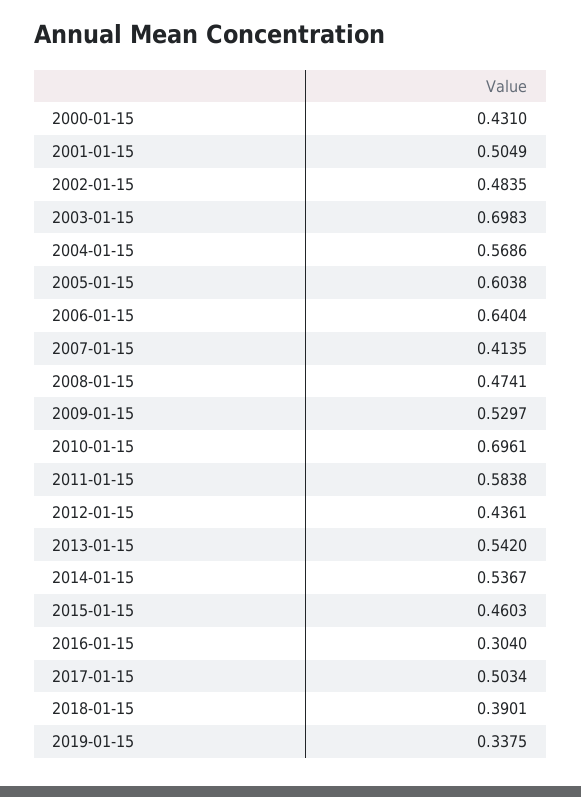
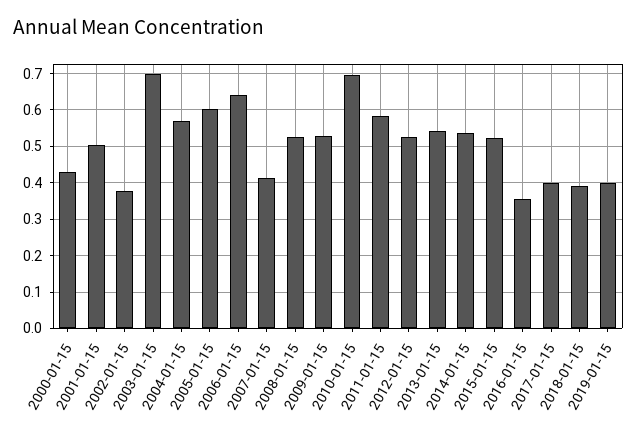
2002-01-15: 0.4835 -> 0.38
2008-01-15: 0.4741 -> 0.52
2012-01-15: 0.4361 -> 0.52
2015-01-15: 0.4603 -> 0.52
2016-01-15: 0.304 -> 0.36
2017-01-15: 0.5034 -> 0.4
2019-01-15: 0.3375 -> 0.4

